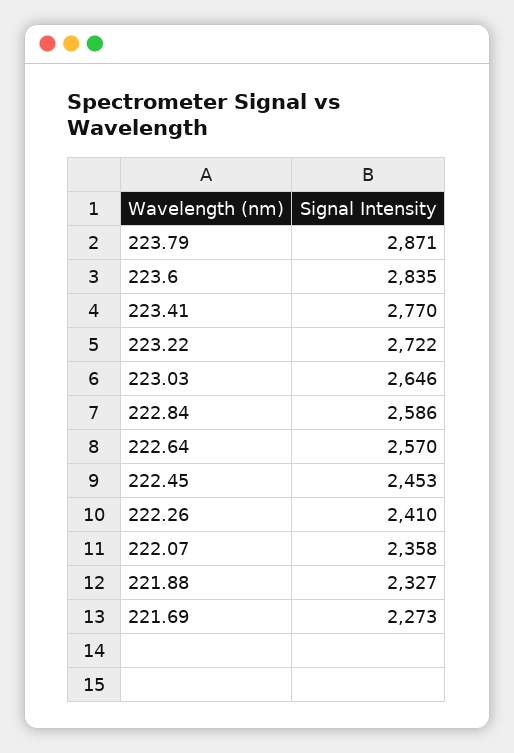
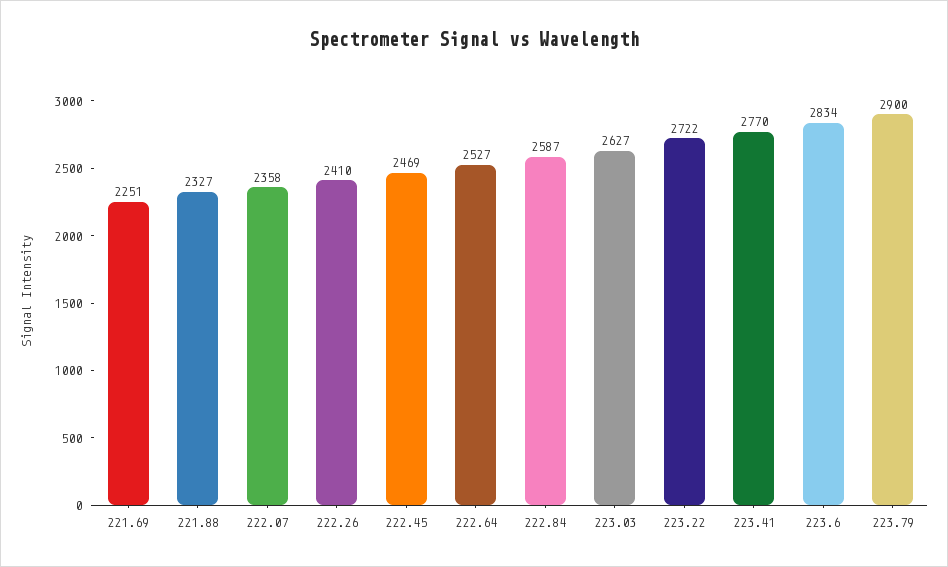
223.79: 2871 -> 2900
223.6: 2835 -> 2834
223.03: 2646 -> 2627
222.84: 2586 -> 2587
222.64: 2570 -> 2527
222.45: 2453 -> 2469
221.69: 2273 -> 2251

